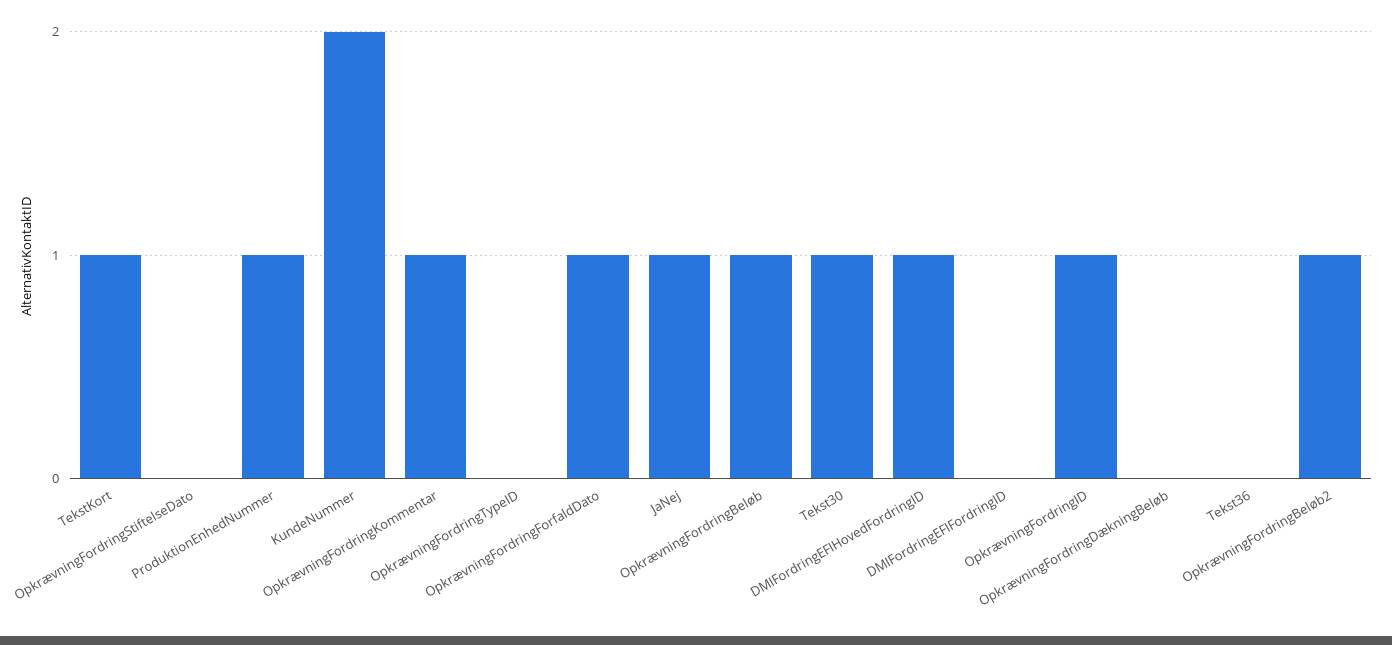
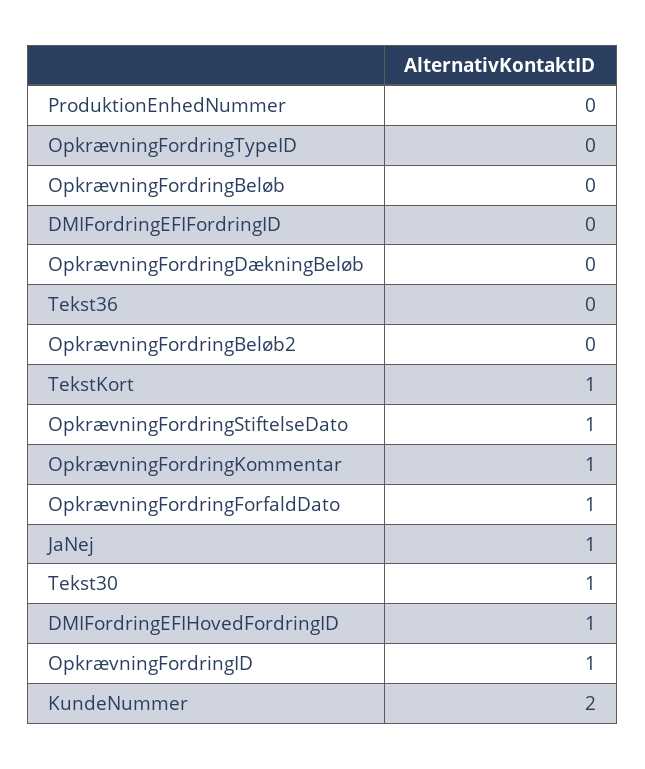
OpkrævningFordringStiftelseDato: 0 -> 1
ProduktionEnhedNummer: 1 -> 0
OpkrævningFordringBeløb: 1 -> 0
OpkrævningFordringBeløb2: 1 -> 0

